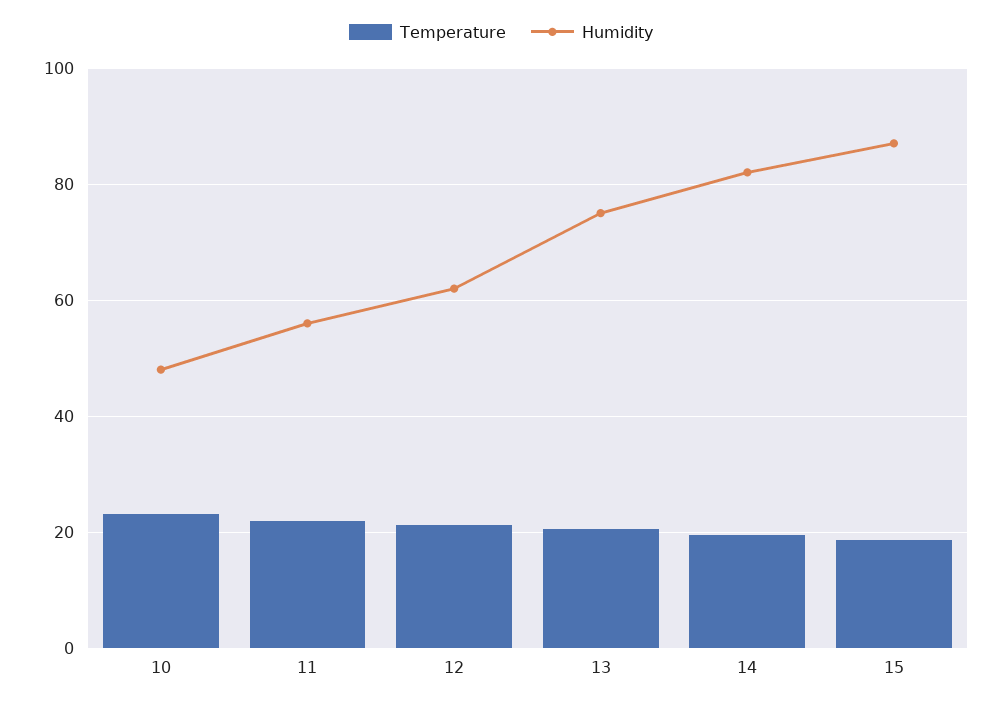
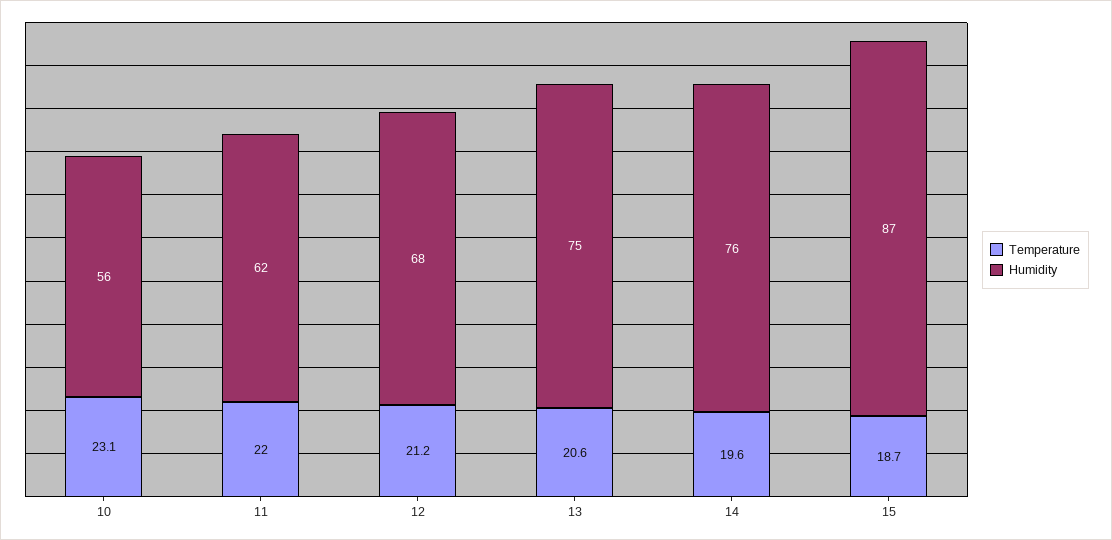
Humidity, 10: 48 -> 56
Humidity, 11: 56 -> 62
Humidity, 12: 62 -> 68
Humidity, 14: 82 -> 76

